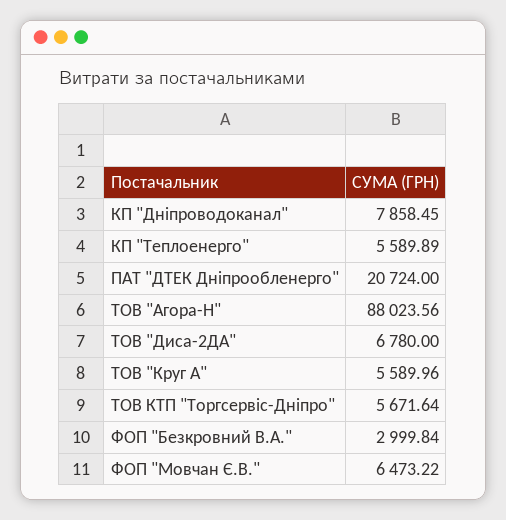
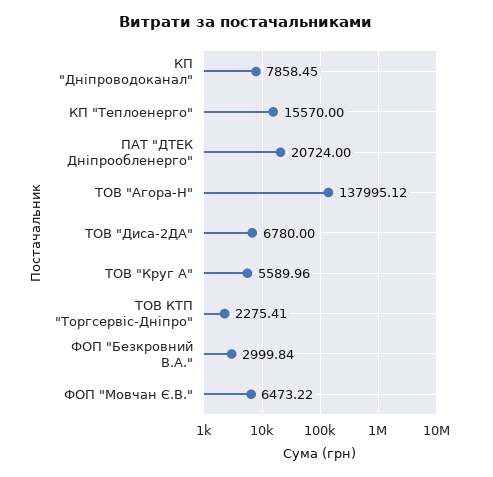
КП "Теплоенерго": 5589.89 -> 15570
ТОВ "Агора-Н": 88023.56 -> 137995.12
ТОВ КТП "Торгсервіс-Дніпро": 5671.64 -> 2275.41

